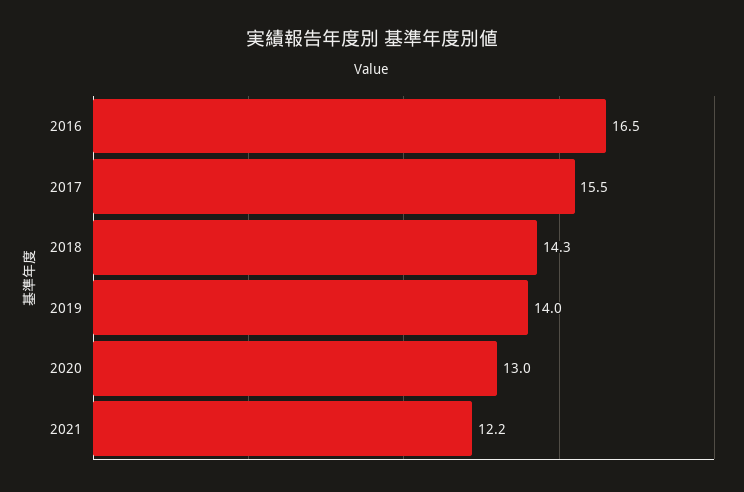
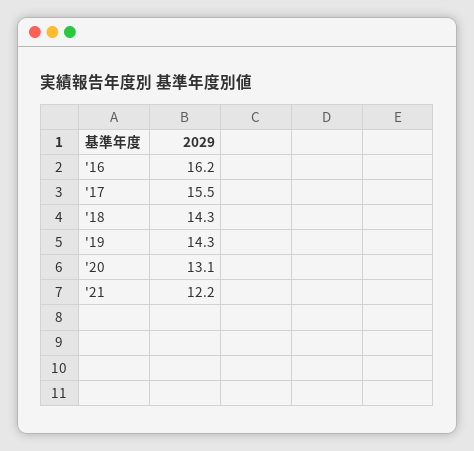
2016: 16.5 -> 16.2
2019: 14 -> 14.3
2020: 13 -> 13.1

